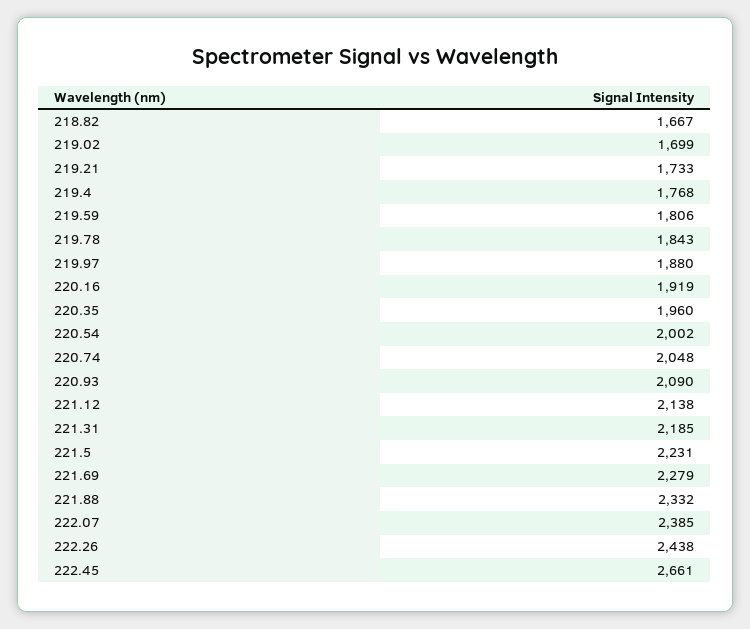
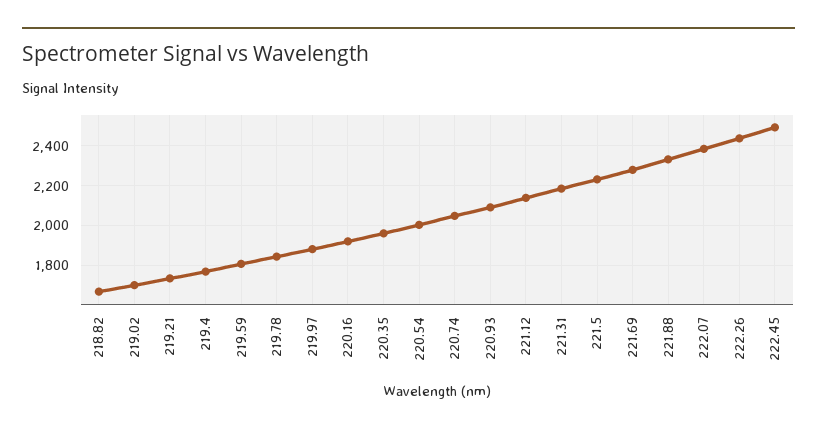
222.45: 2661 -> 2500

